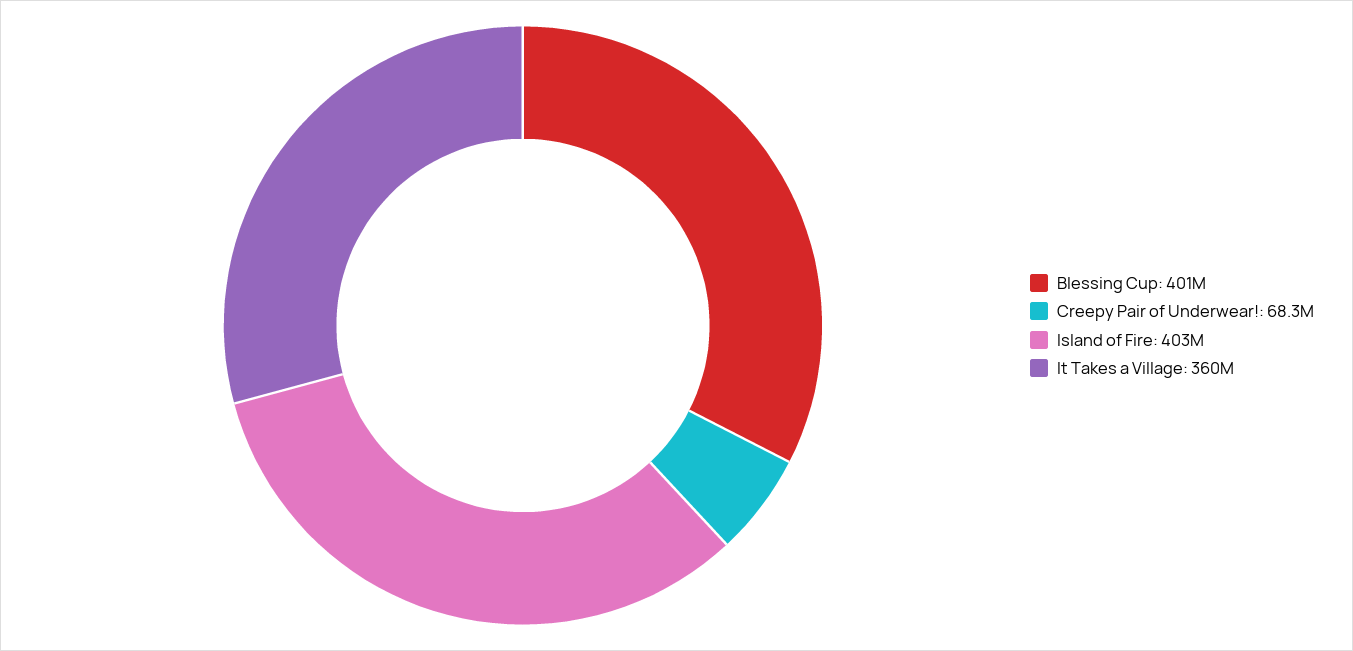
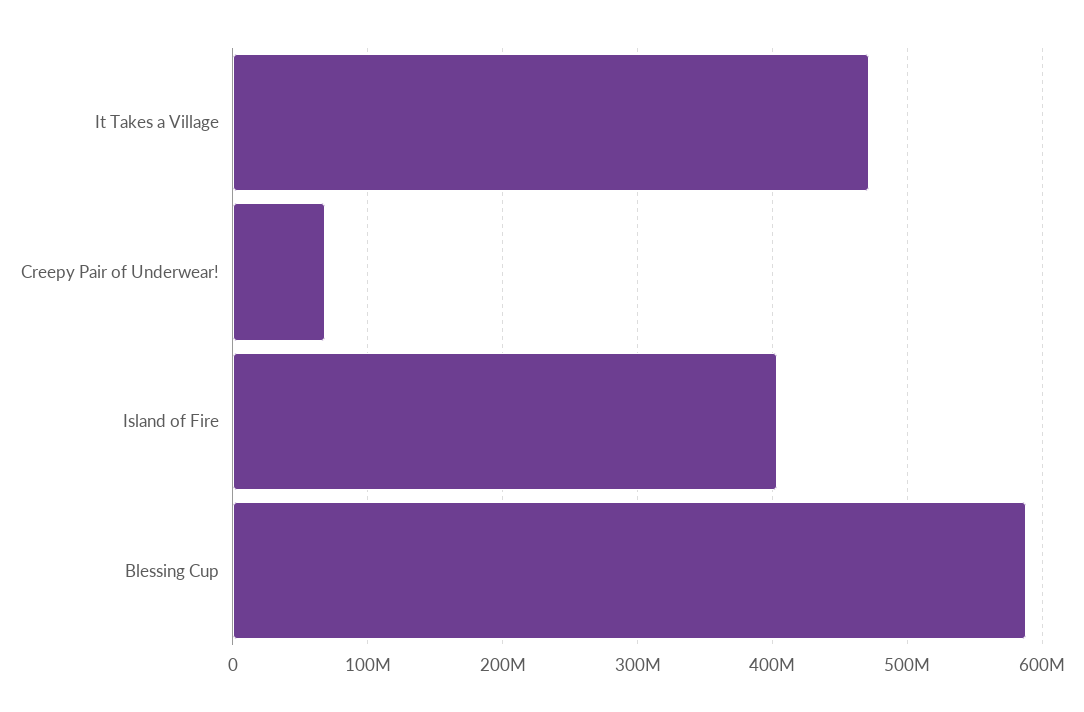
Blessing Cup: 401000000 -> 590000000
It Takes a Village: 360000000 -> 470000000

